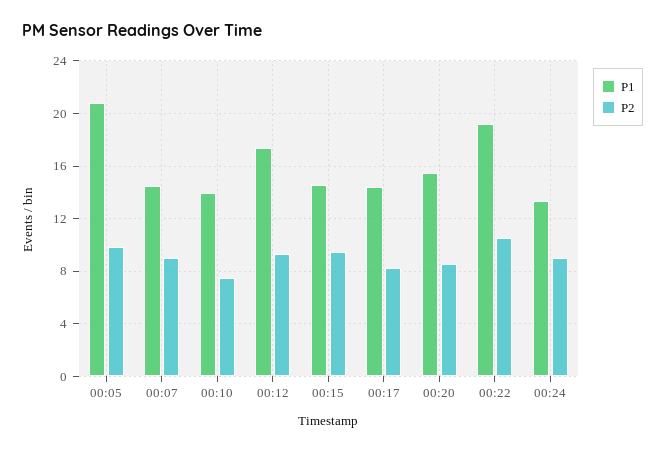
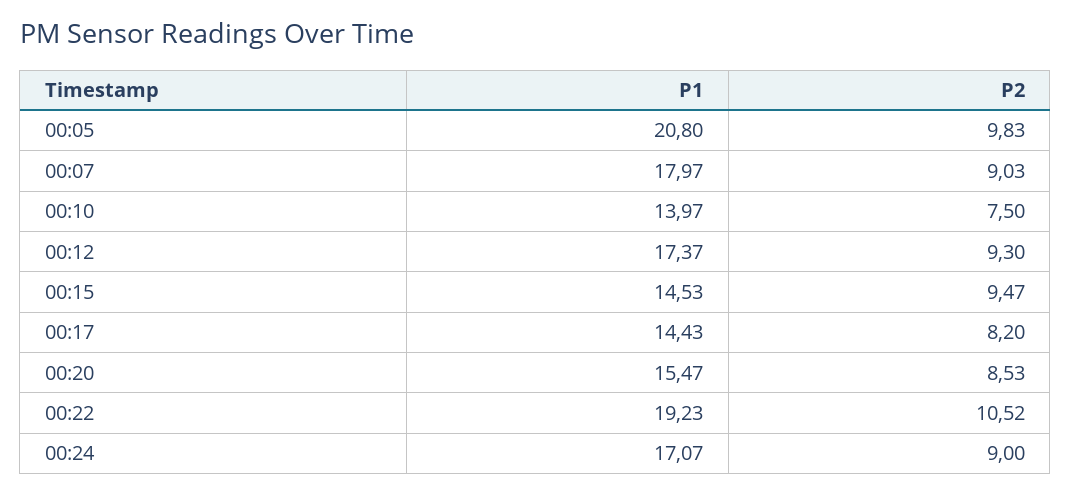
P1, 00:07: 14.5 -> 17.97
P1, 00:24: 13.5 -> 17.07

